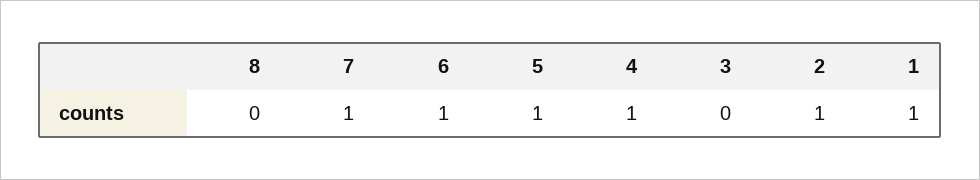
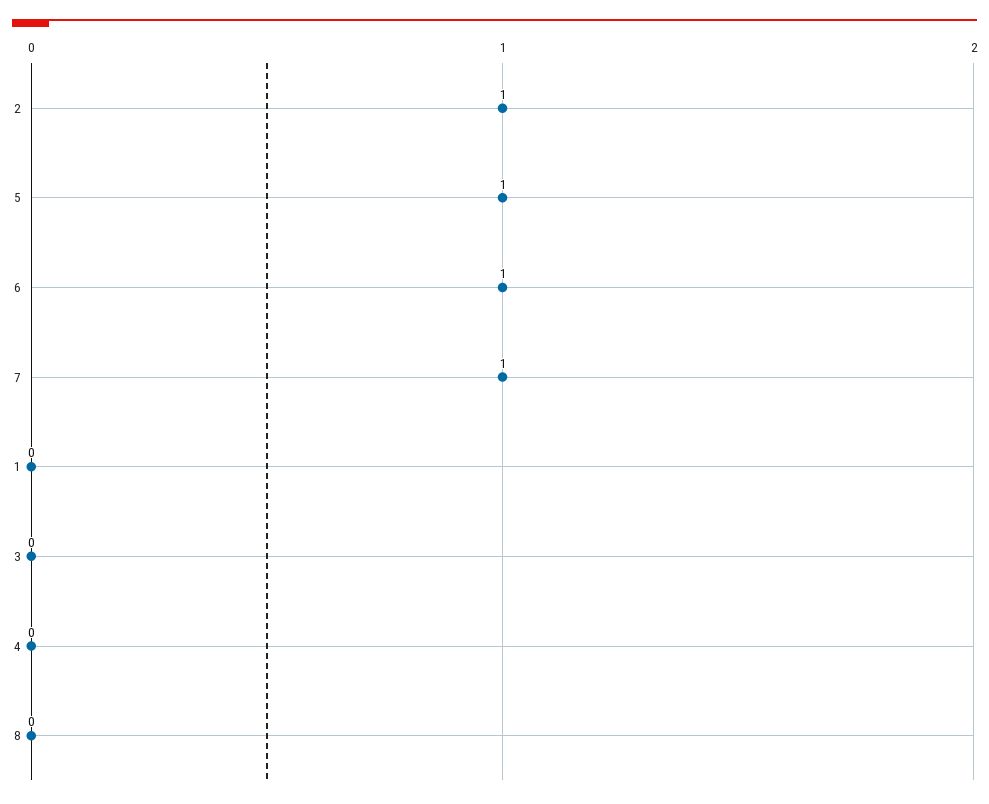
4: 1 -> 0
1: 1 -> 0

